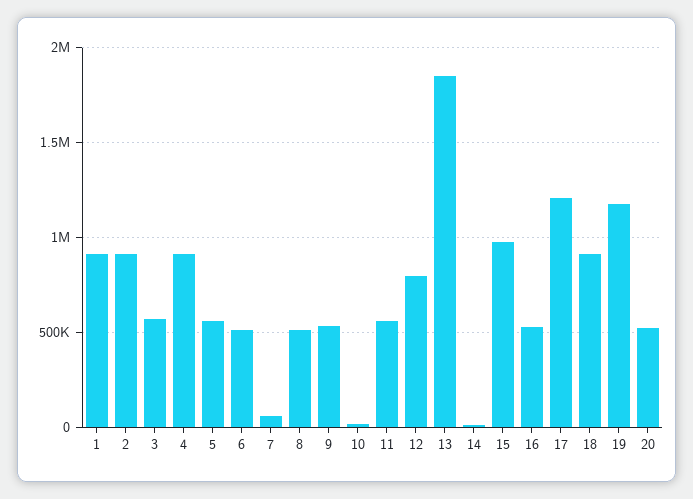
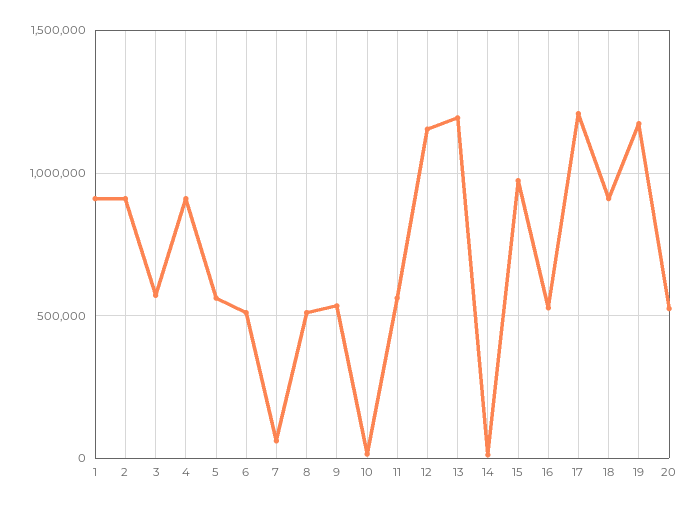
12: 800000 -> 1150000
13: 1850000 -> 1200000

